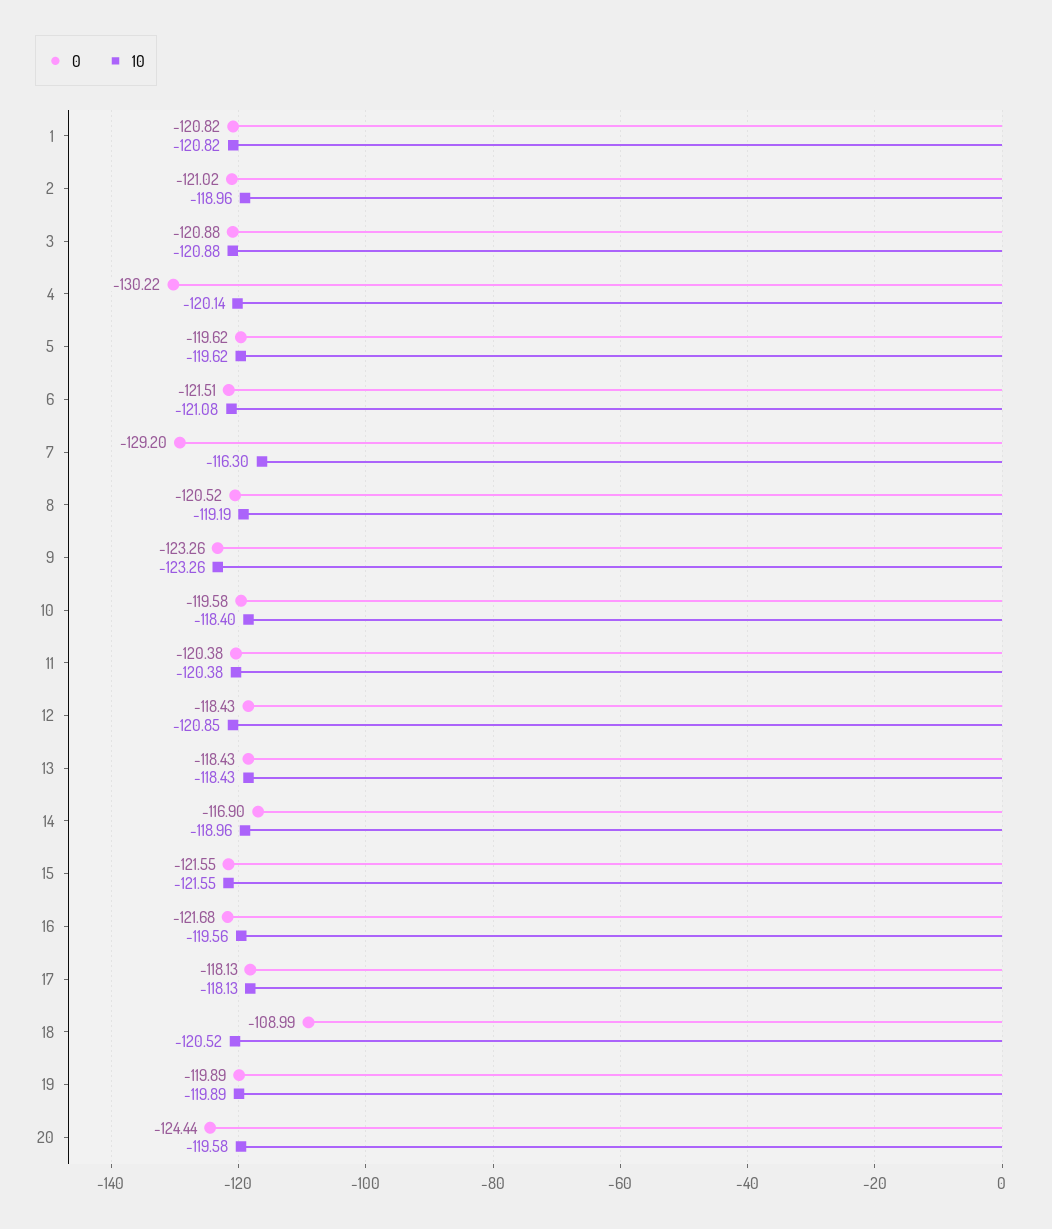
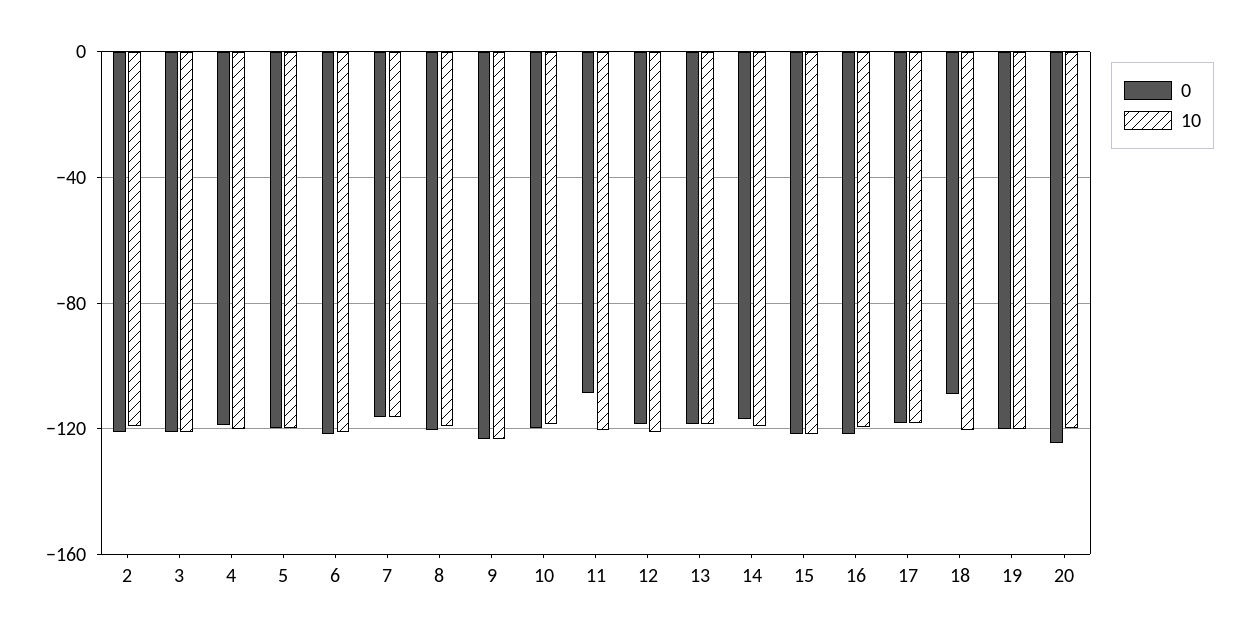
0, 1: -120.82 -> none
10, 1: -120.82 -> none
0, 4: -130.22 -> -120
0, 7: -129.2 -> -115
0, 11: -120.38 -> -110

